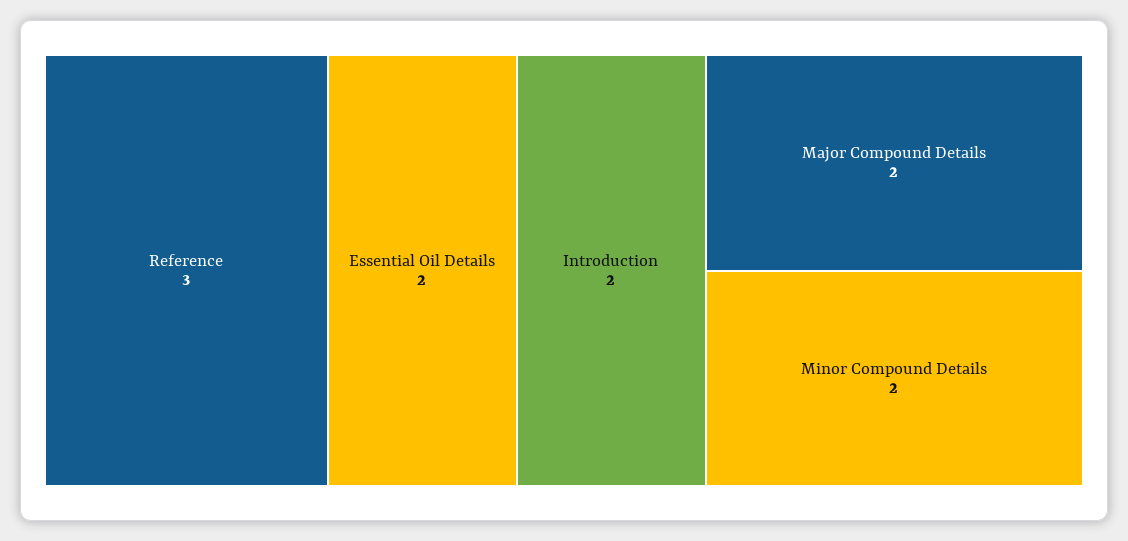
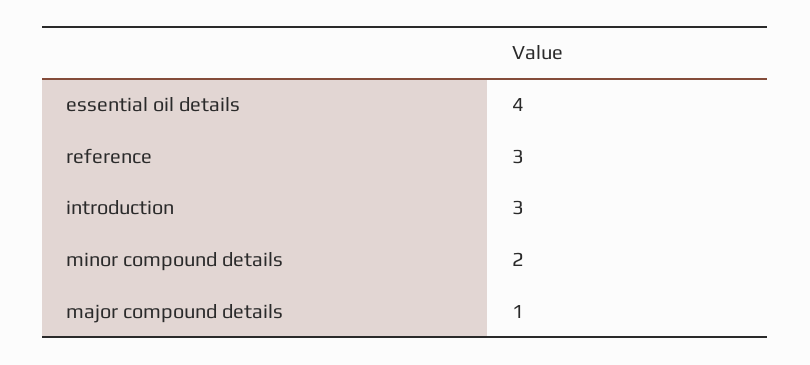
Essential Oil Details: 2 -> 4
Introduction: 2 -> 3
Major Compound Details: 2 -> 1

